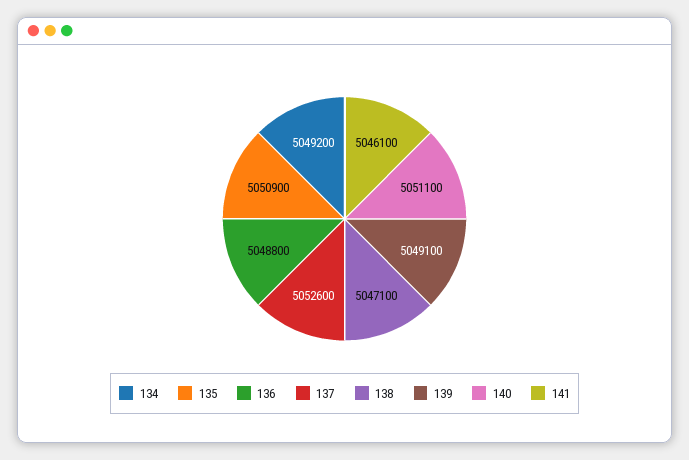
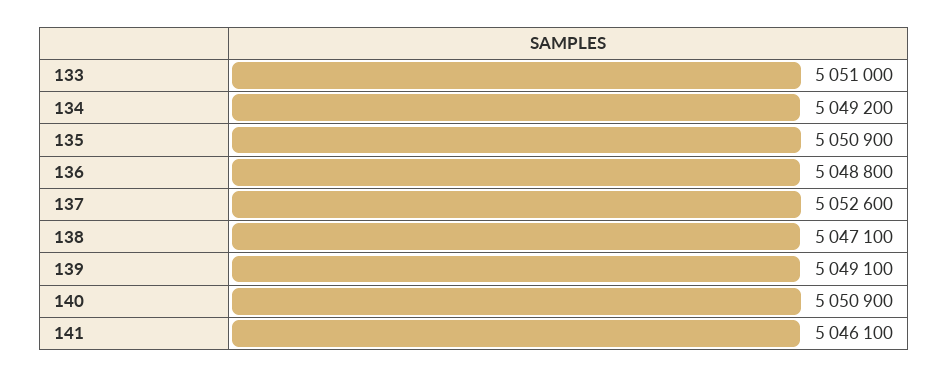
140: 5051100 -> 5050900
133: none -> 5051000

